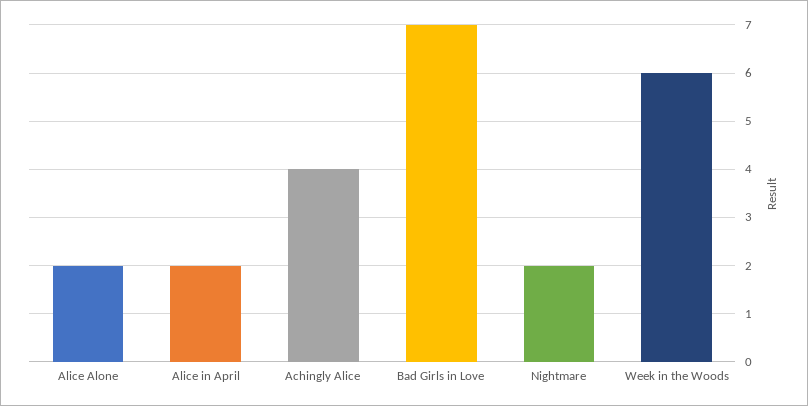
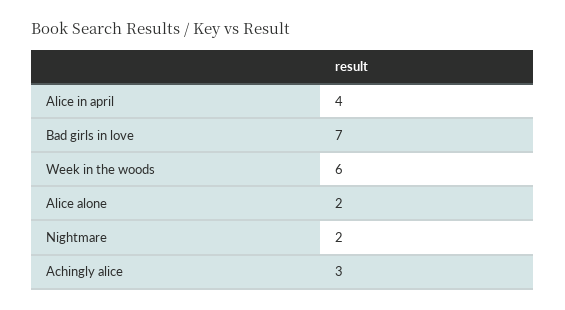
Alice in April: 2 -> 4
Achingly Alice: 4 -> 3

